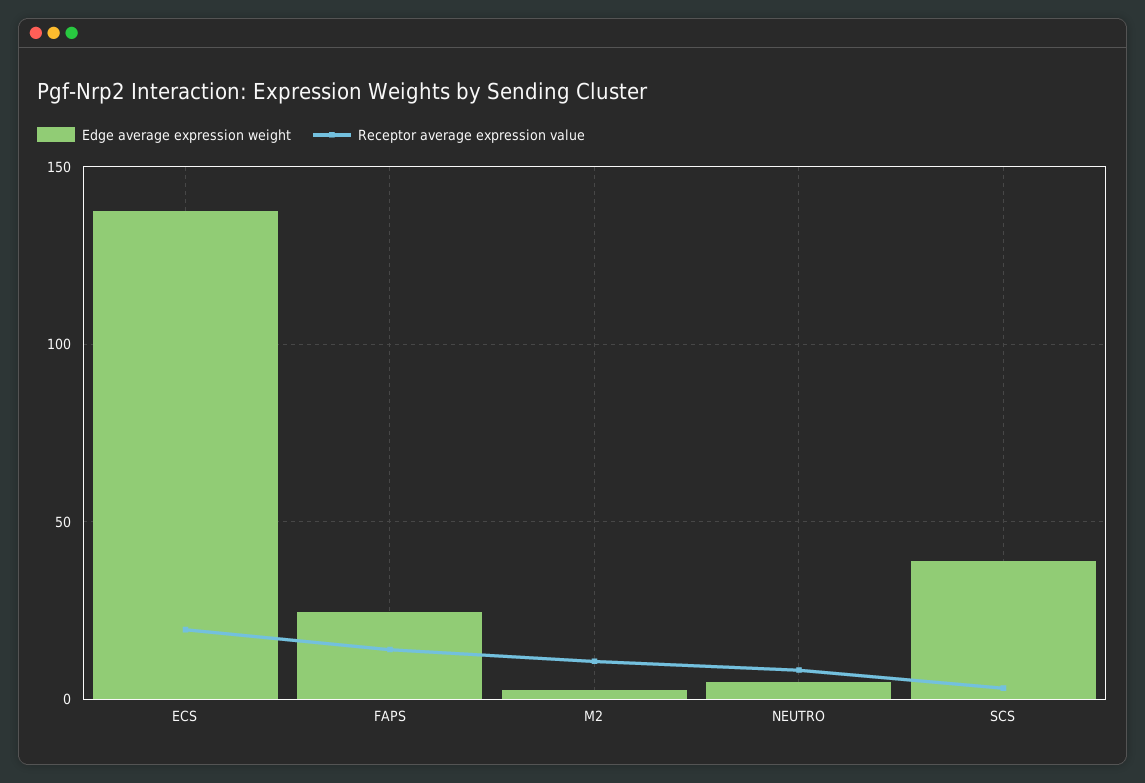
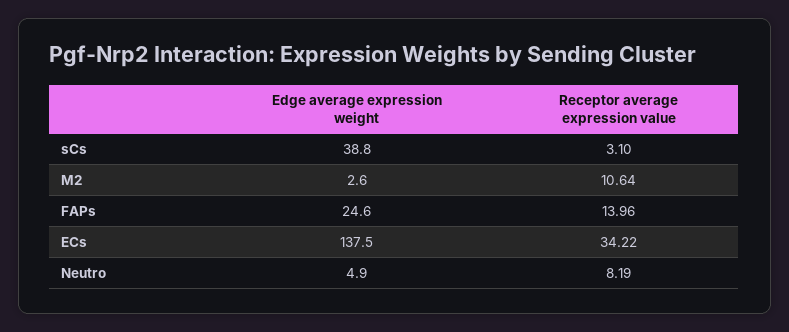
Receptor average expression value, ECS: 20 -> 34.22

